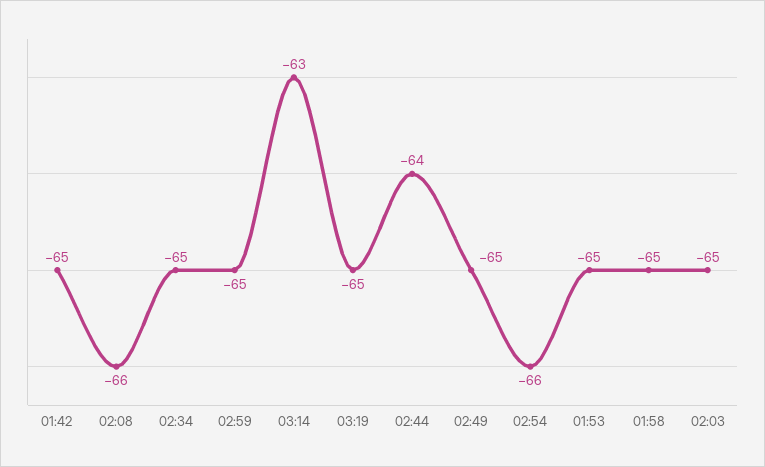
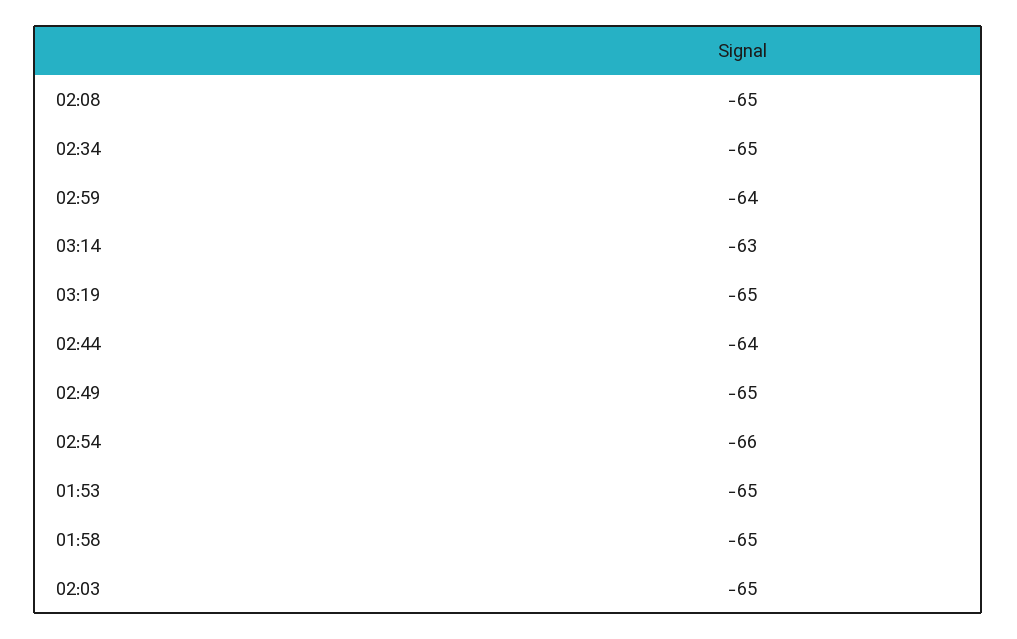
01:42: -65 -> none
02:08: -66 -> -65
02:59: -65 -> -64

